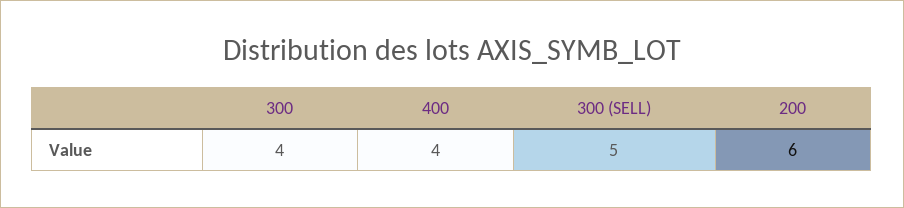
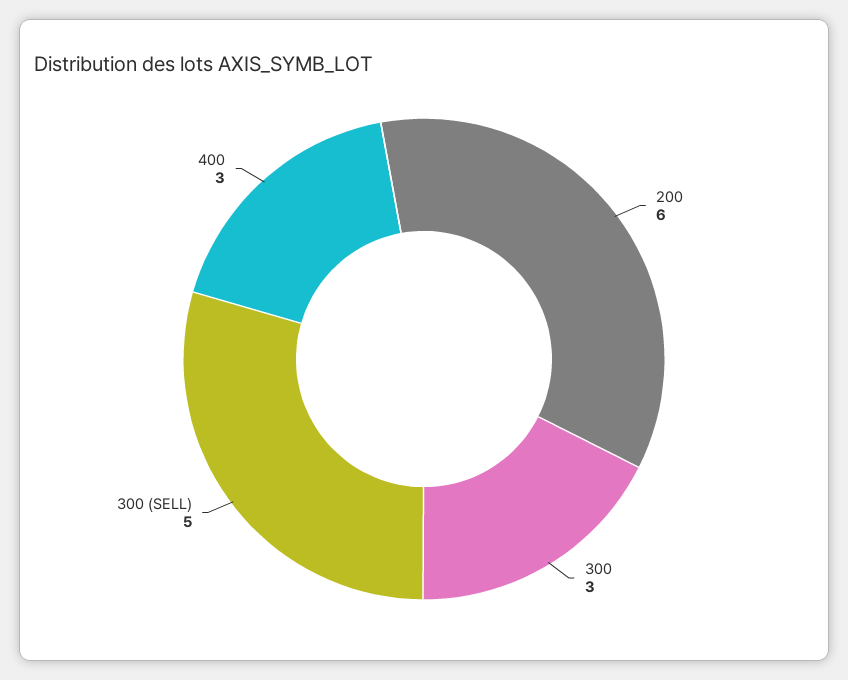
300: 4 -> 3
400: 4 -> 3

